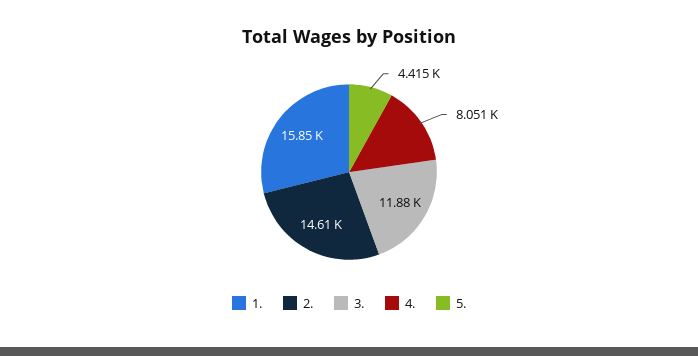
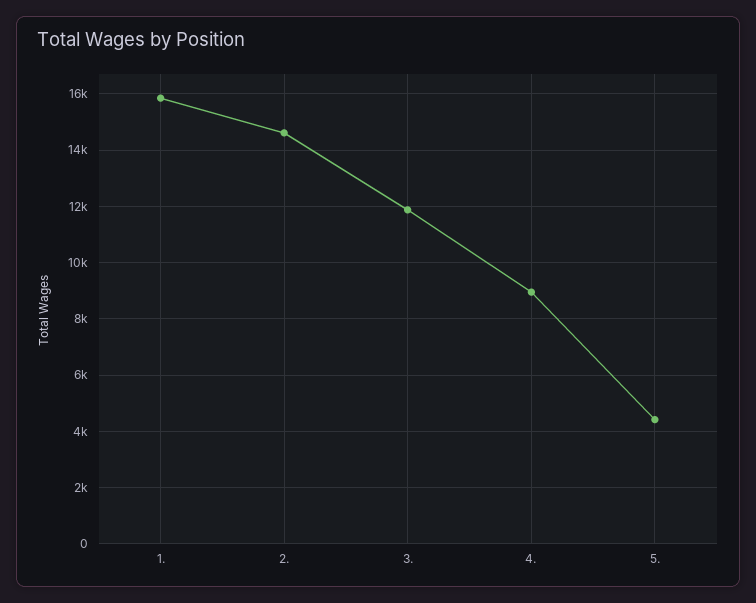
4.: 8051 -> 9000

